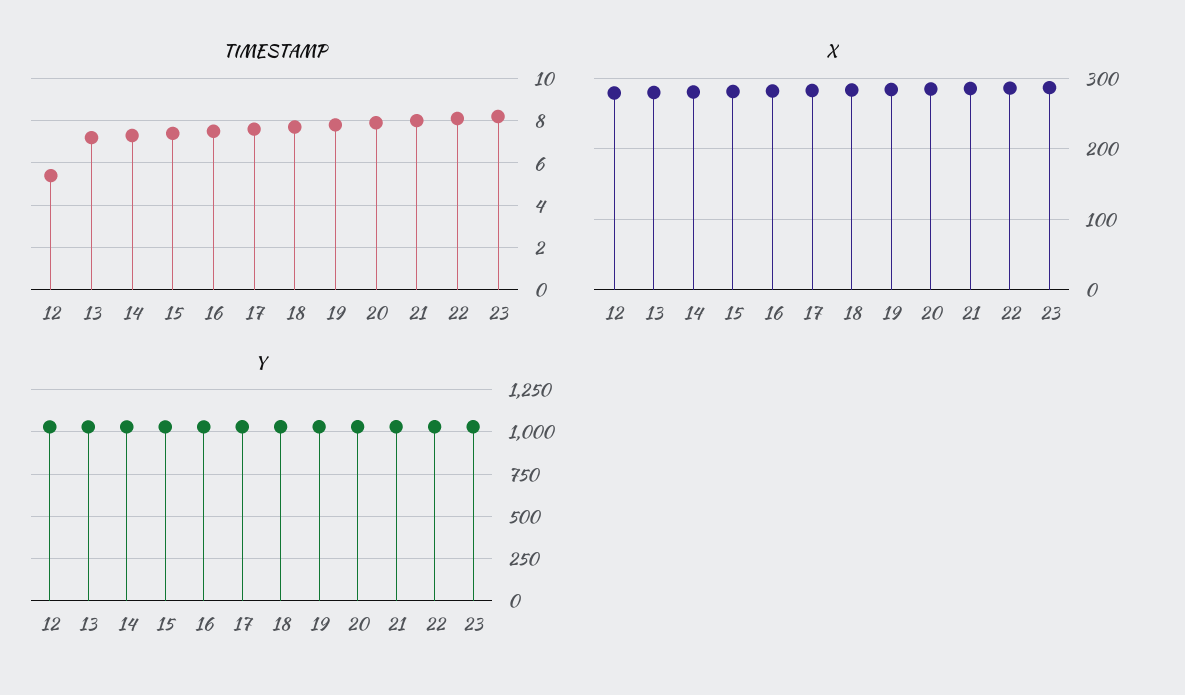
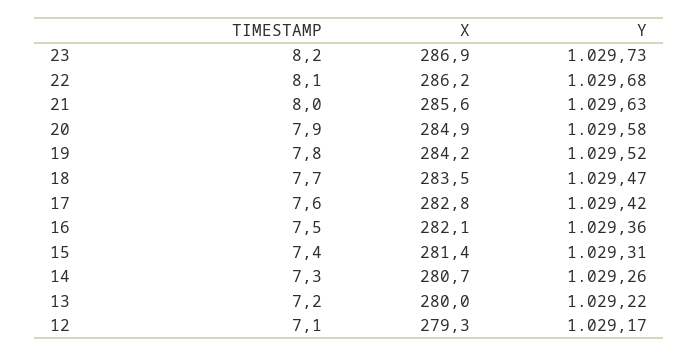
TIMESTAMP, 12: 5.5 -> 7.1

